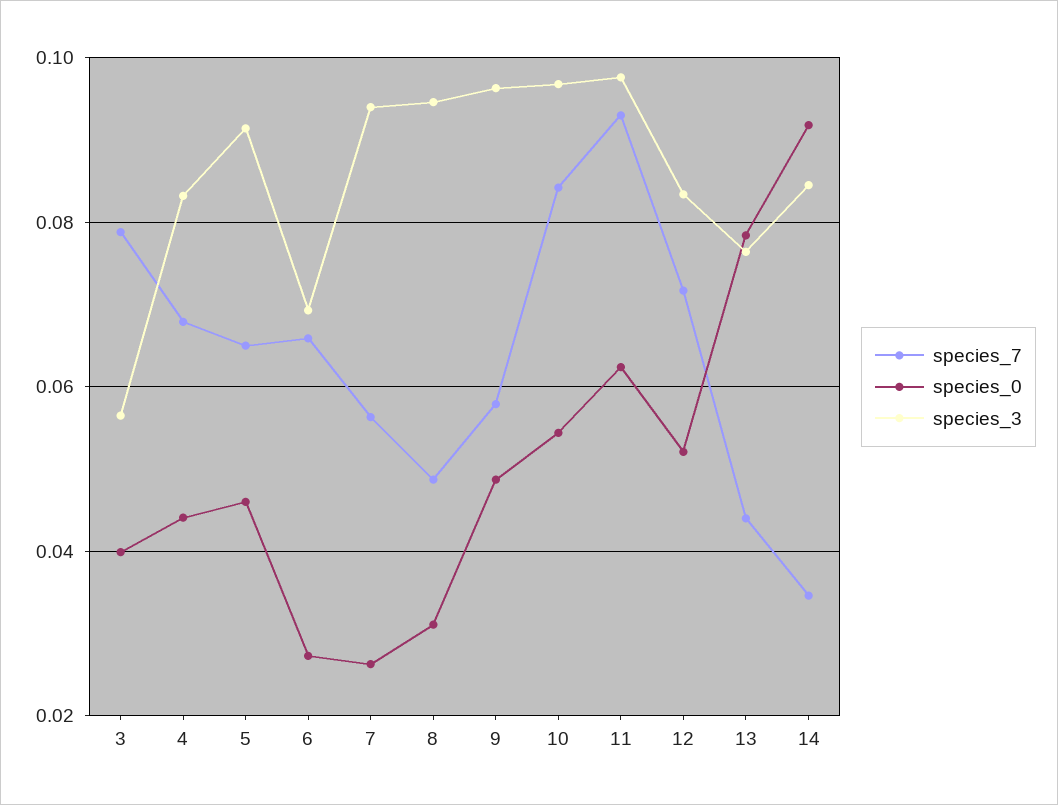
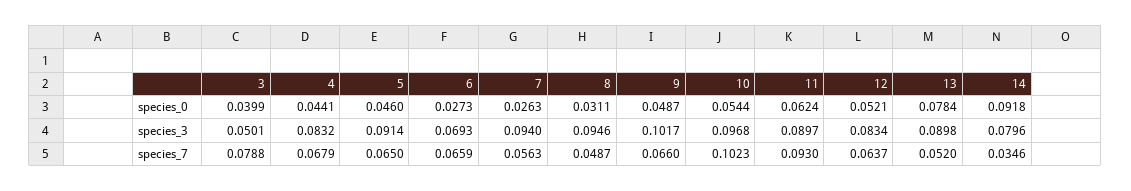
species_3, 3: 0.056 -> 0.0501
species_7, 9: 0.058 -> 0.066
species_3, 9: 0.096 -> 0.1017
species_7, 10: 0.084 -> 0.1023
species_3, 11: 0.098 -> 0.0897
species_7, 12: 0.072 -> 0.0637
species_7, 13: 0.044 -> 0.052
species_3, 13: 0.076 -> 0.0898
species_3, 14: 0.084 -> 0.0796

